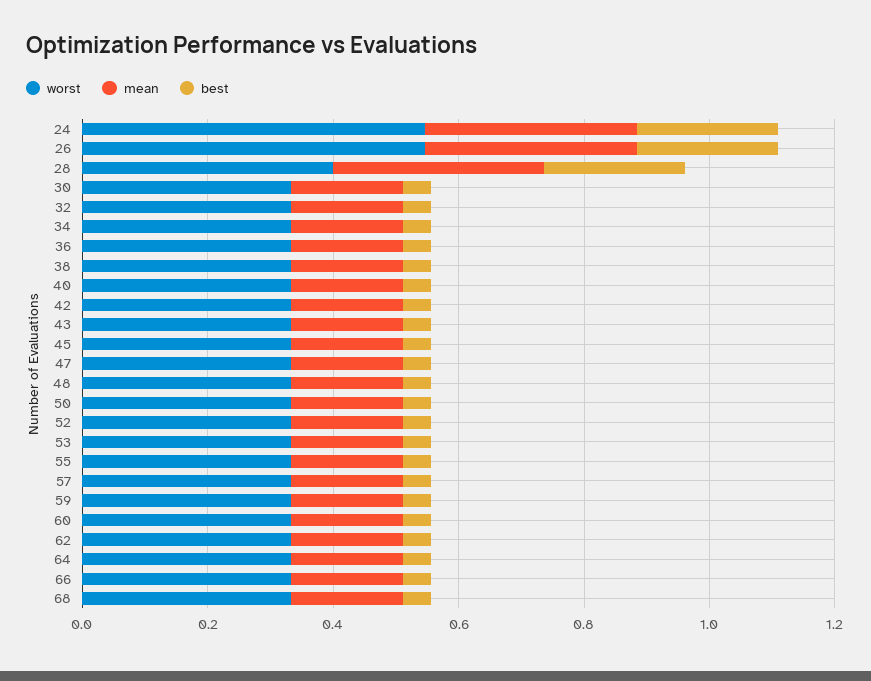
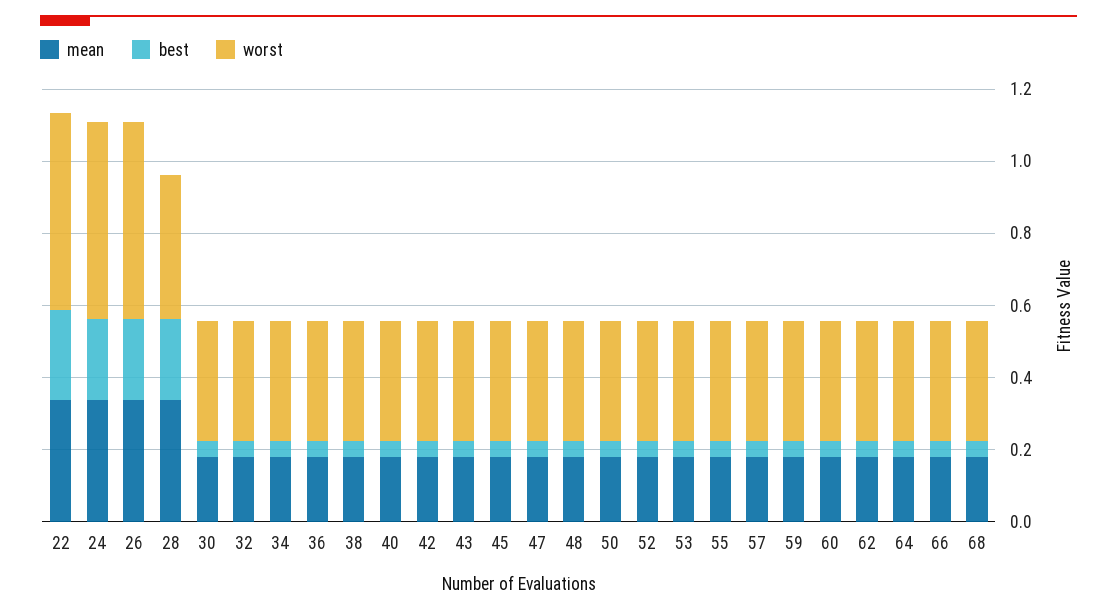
mean, 22: none -> 0.35
best, 22: none -> 0.25
worst, 22: none -> 0.55

